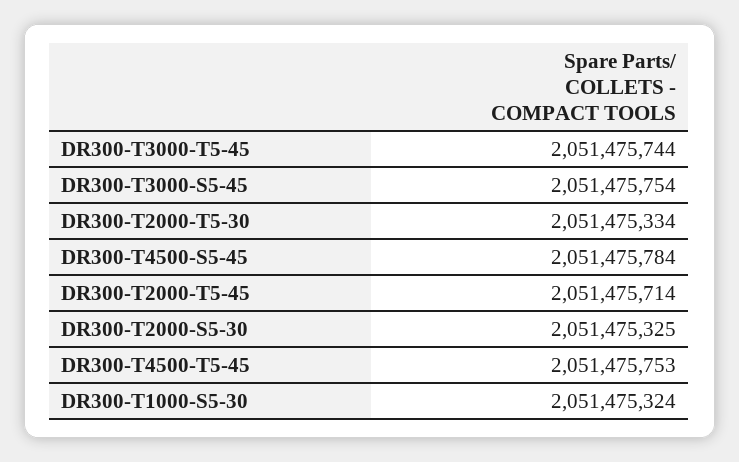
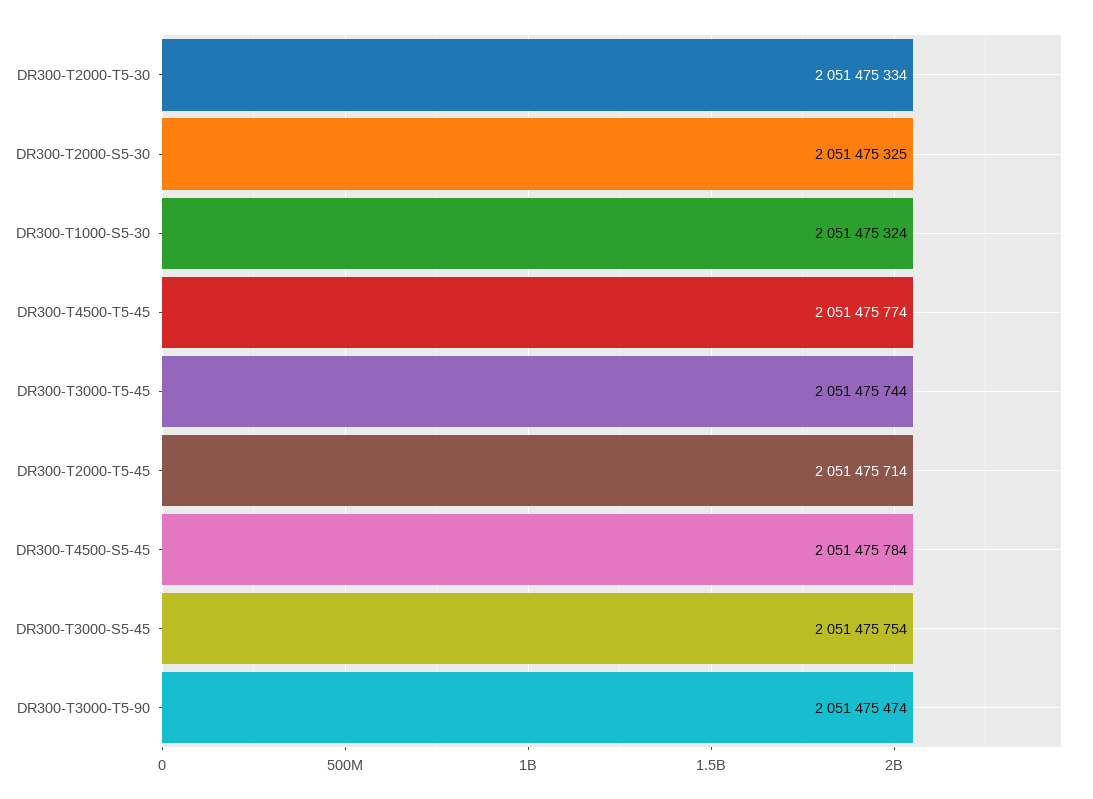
DR300-T4500-T5-45: 2051475753 -> 2051475774
DR300-T3000-T5-90: none -> 2051475474

